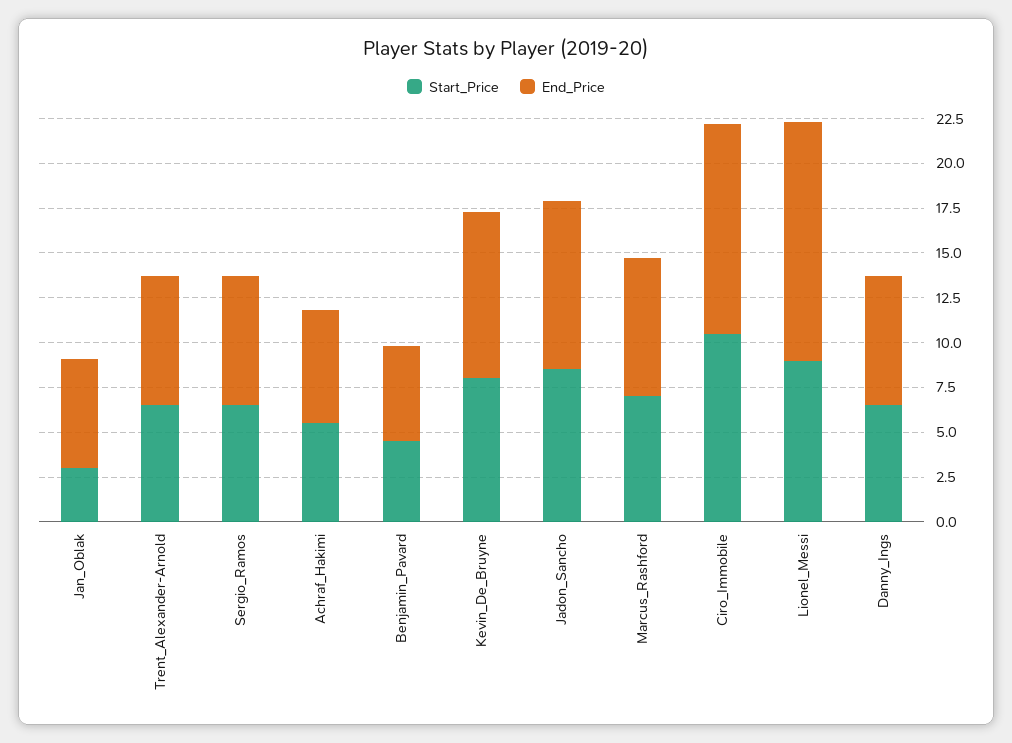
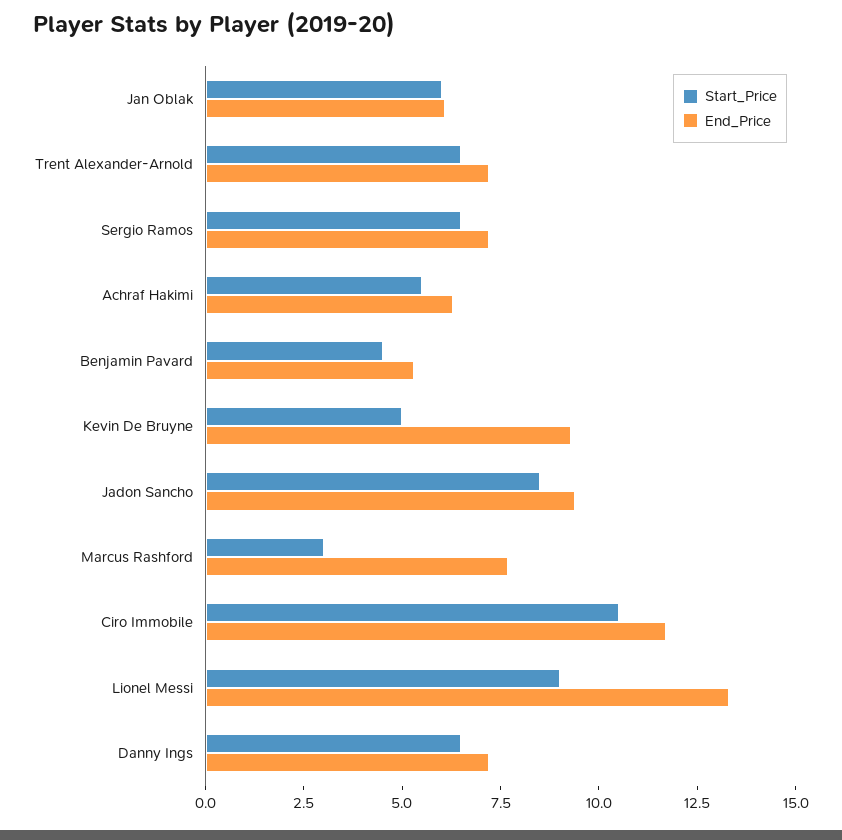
Start_Price, Jan_Oblak: 3 -> 6
Start_Price, Kevin_De_Bruyne: 8 -> 5
Start_Price, Marcus_Rashford: 7 -> 3

